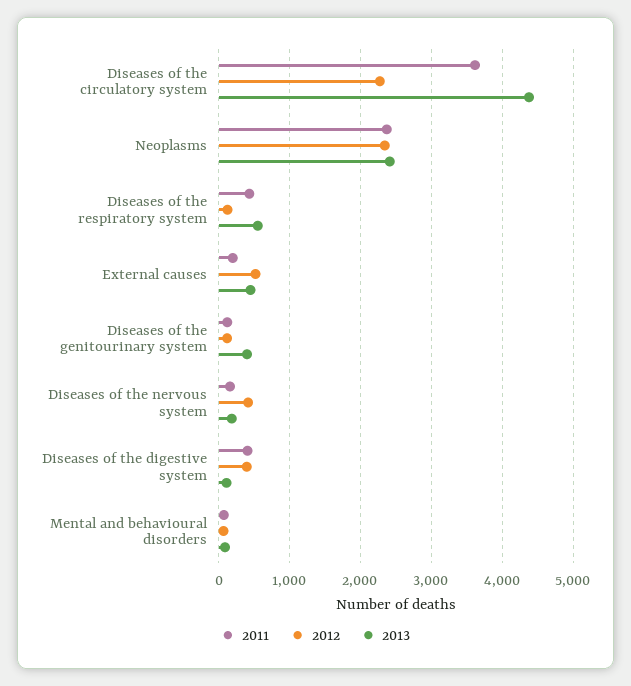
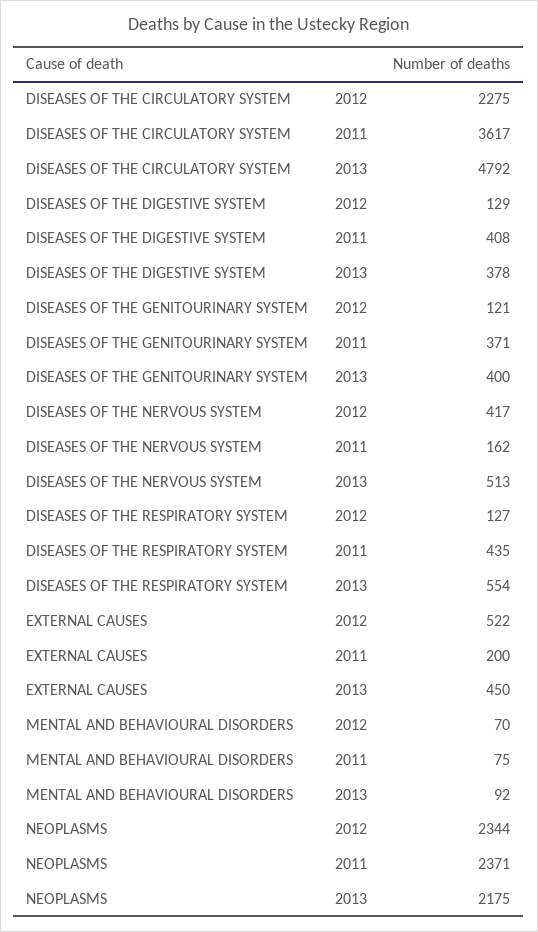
2013, Diseases of the circulatory system: 4400 -> 4792
2013, Neoplasms: 2400 -> 2175
2011, Diseases of the genitourinary system: 100 -> 371
2013, Diseases of the nervous system: 200 -> 513
2012, Diseases of the digestive system: 400 -> 129
2013, Diseases of the digestive system: 100 -> 378

